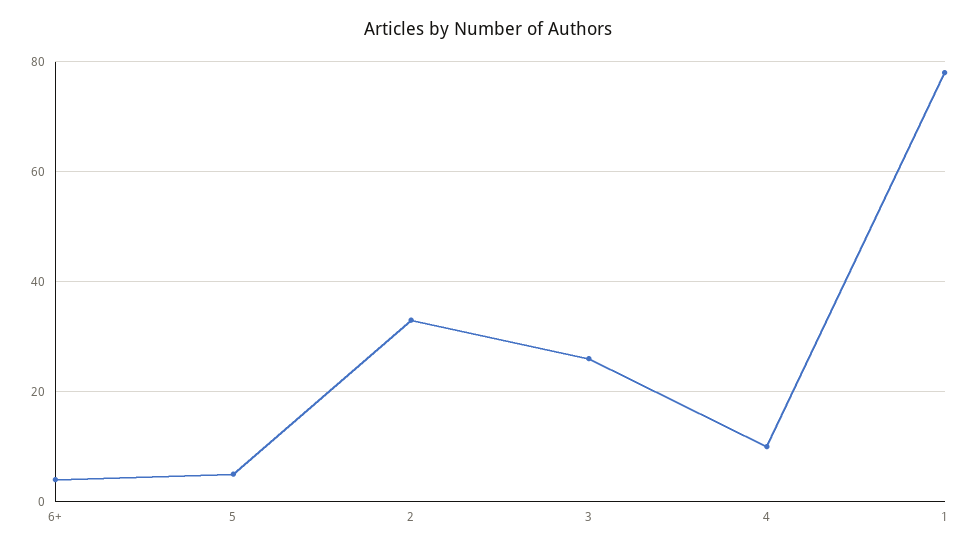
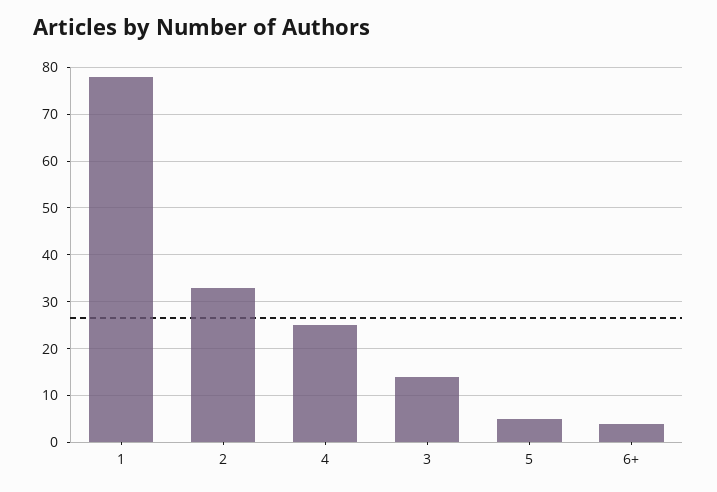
3: 25 -> 15
4: 10 -> 25

